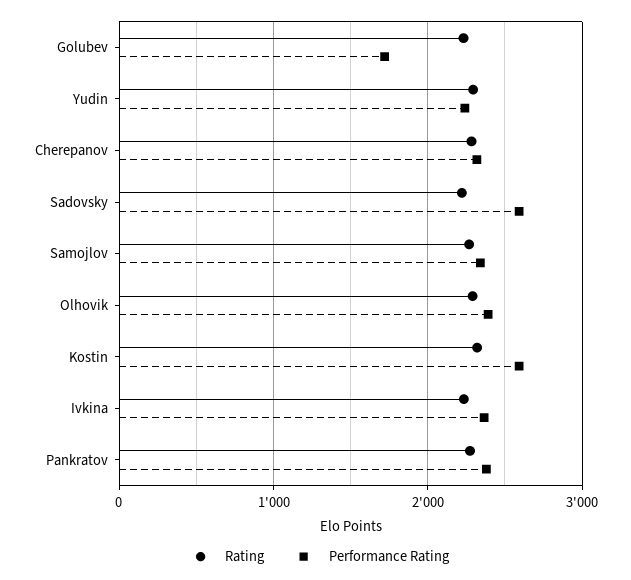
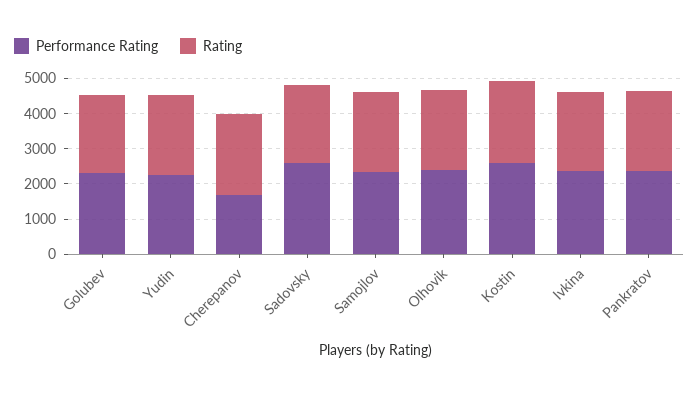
Performance Rating, Golubev: 1700 -> 2250
Performance Rating, Cherepanov: 2300 -> 1750

